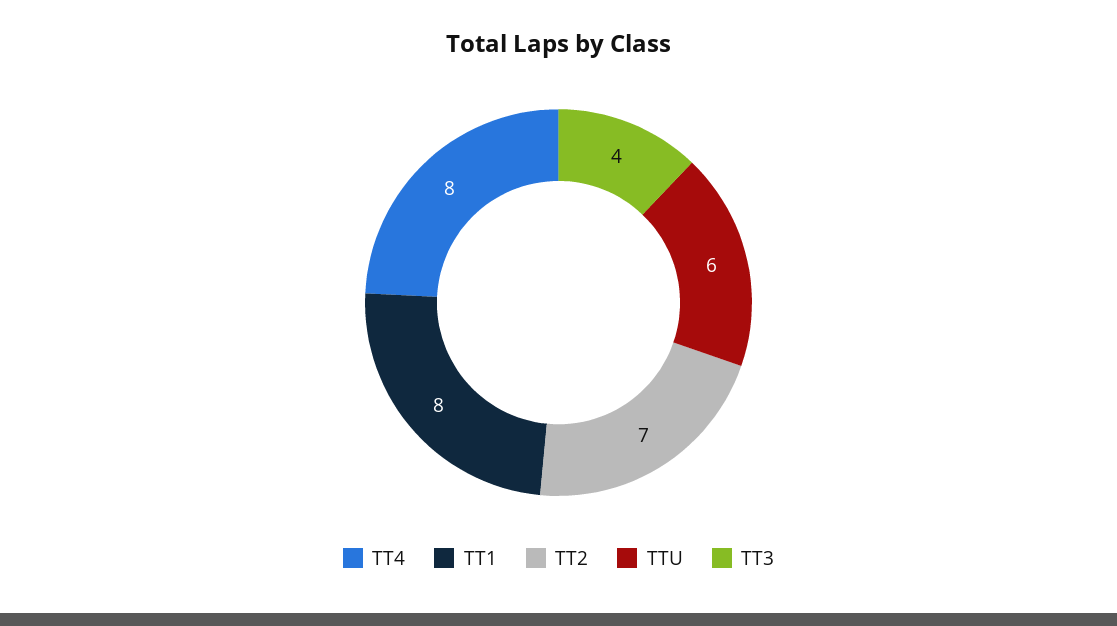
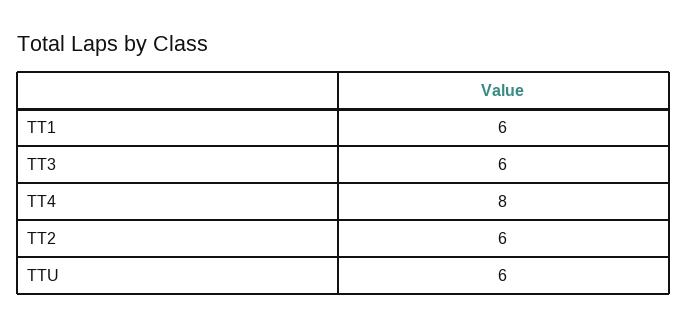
TT1: 8 -> 6
TT2: 7 -> 6
TT3: 4 -> 6

